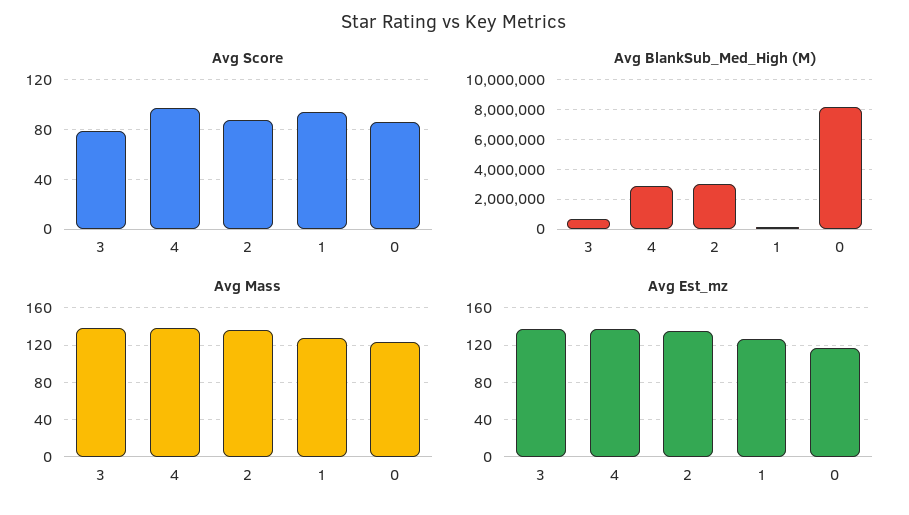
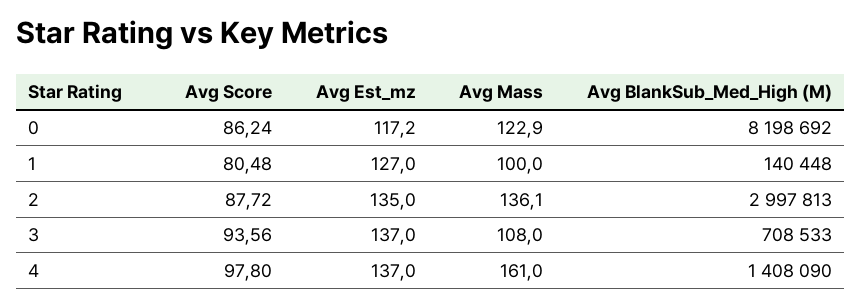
Avg Score, 3: 80 -> 93.56
Avg Score, 1: 95 -> 80.48
Avg BlankSub_Med_High (M), 4: 3000000 -> 1408090
Avg Mass, 3: 140 -> 108
Avg Mass, 4: 140 -> 161
Avg Mass, 1: 130 -> 100

